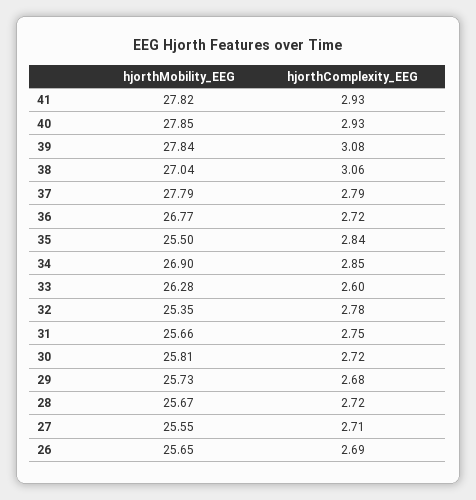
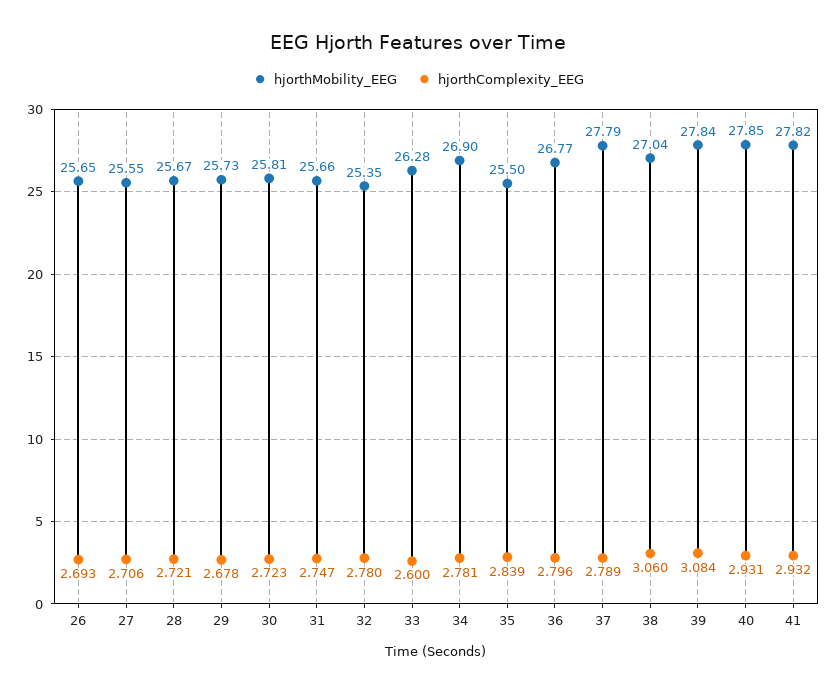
hjorthComplexity_EEG, 36: 2.72 -> 2.796
hjorthComplexity_EEG, 34: 2.85 -> 2.781

